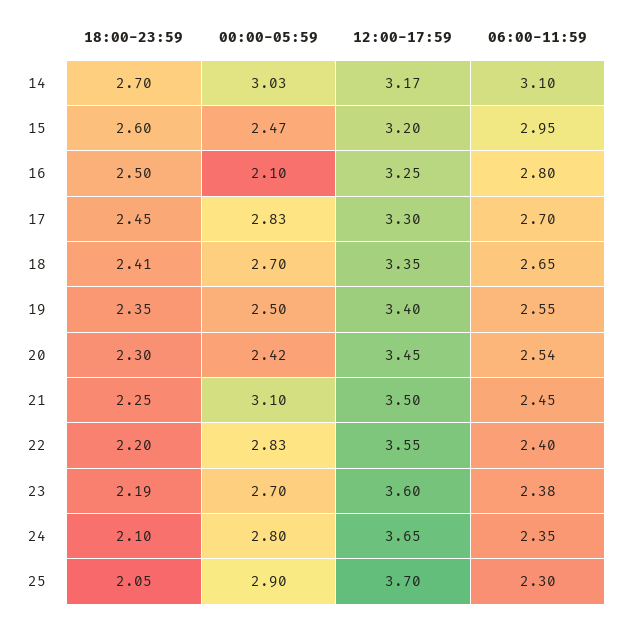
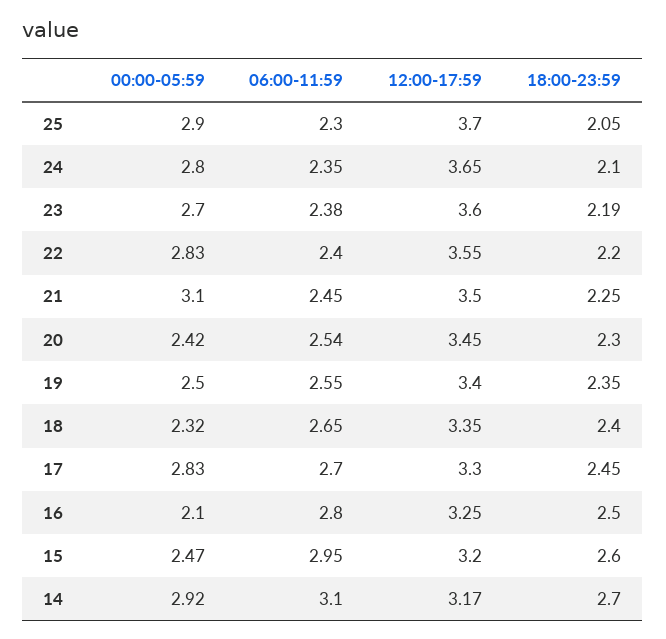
00:00-05:59, 14: 3.03 -> 2.92
18:00-23:59, 18: 2.41 -> 2.4
00:00-05:59, 18: 2.7 -> 2.32

